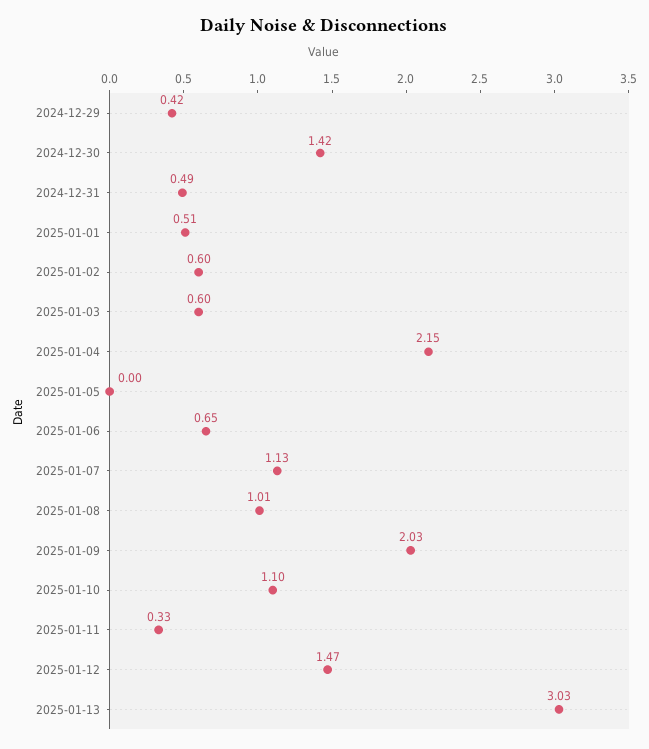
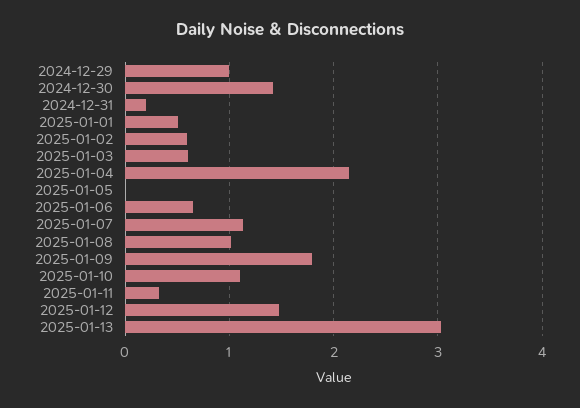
2024-12-29: 0.42 -> 1
2024-12-31: 0.49 -> 0.2
2025-01-09: 2.03 -> 1.8

